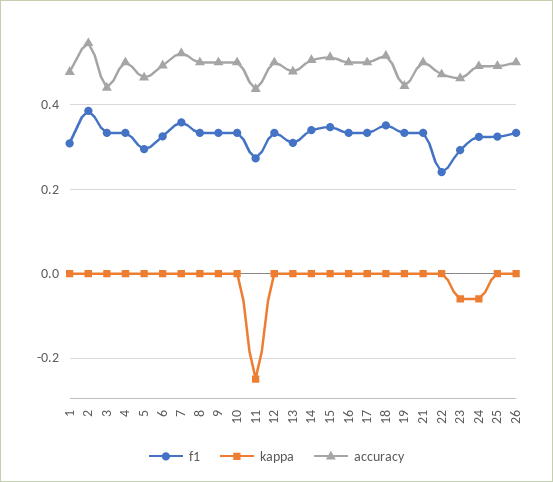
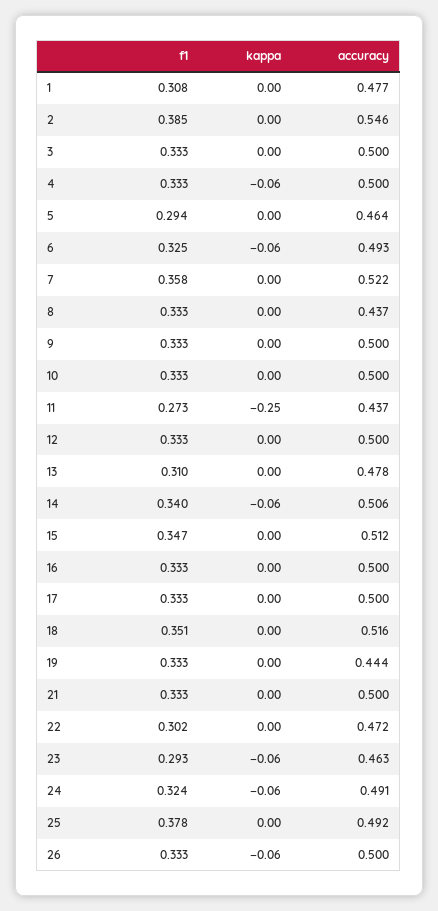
accuracy, 3: 0.44 -> 0.5
kappa, 4: 0 -> -0.06
kappa, 6: 0 -> -0.06
accuracy, 8: 0.5 -> 0.437
kappa, 14: 0 -> -0.06
f1, 22: 0.24 -> 0.302
f1, 25: 0.32 -> 0.378
kappa, 26: 0 -> -0.06

